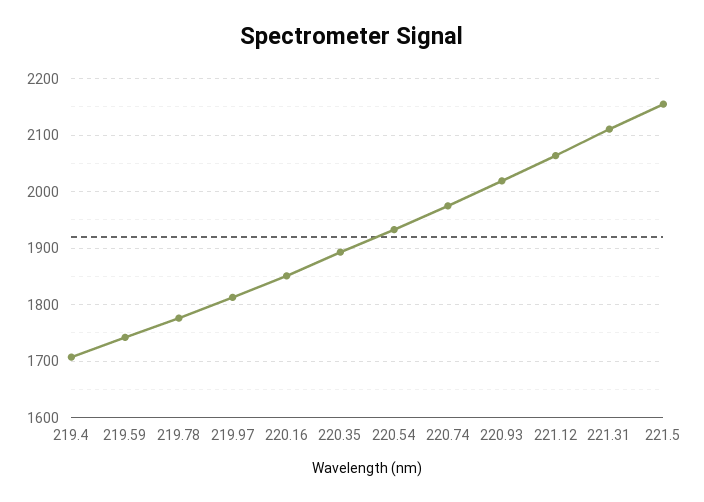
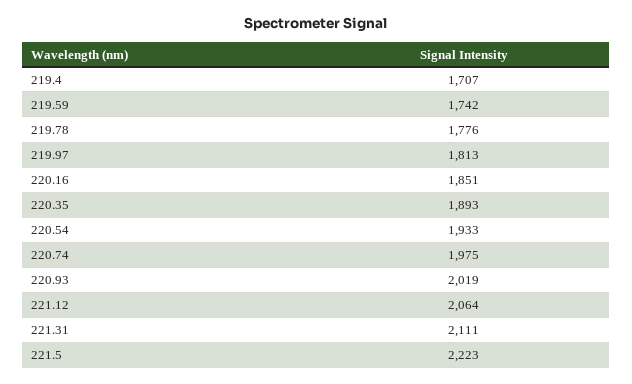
221.5: 2160 -> 2223

